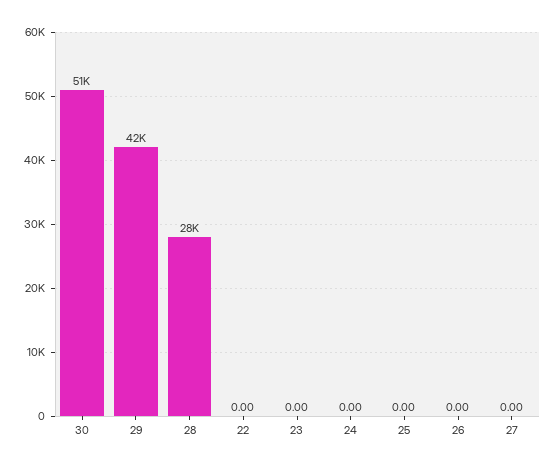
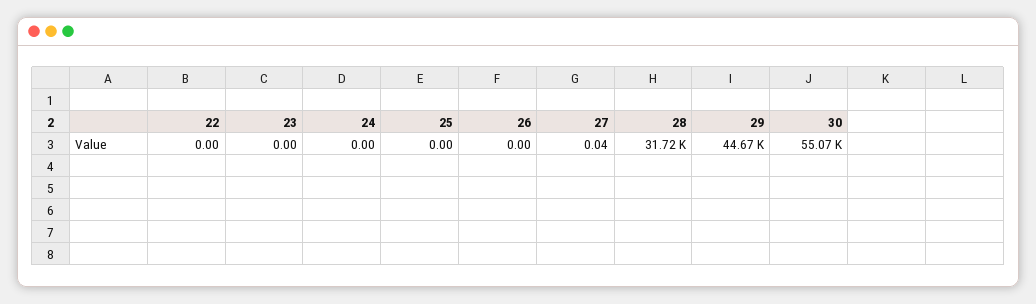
30: 51000 -> 55070
29: 42000 -> 44670
28: 28000 -> 31720
27: 0 -> 0.04

